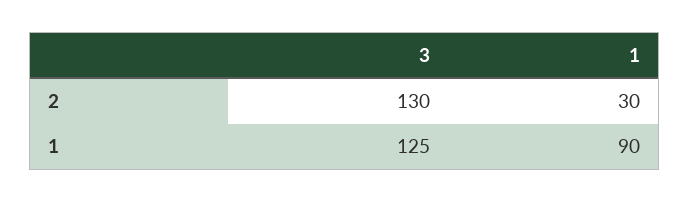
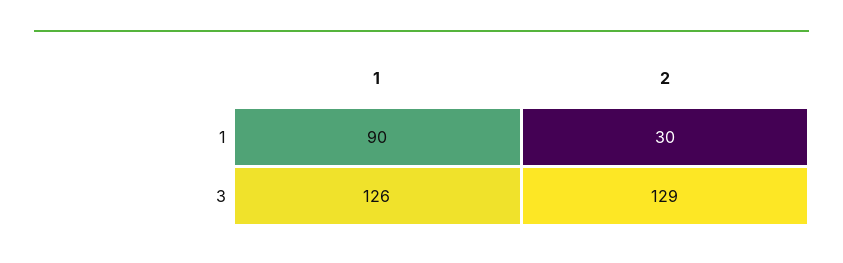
3, 2: 130 -> 129
3, 1: 125 -> 126

